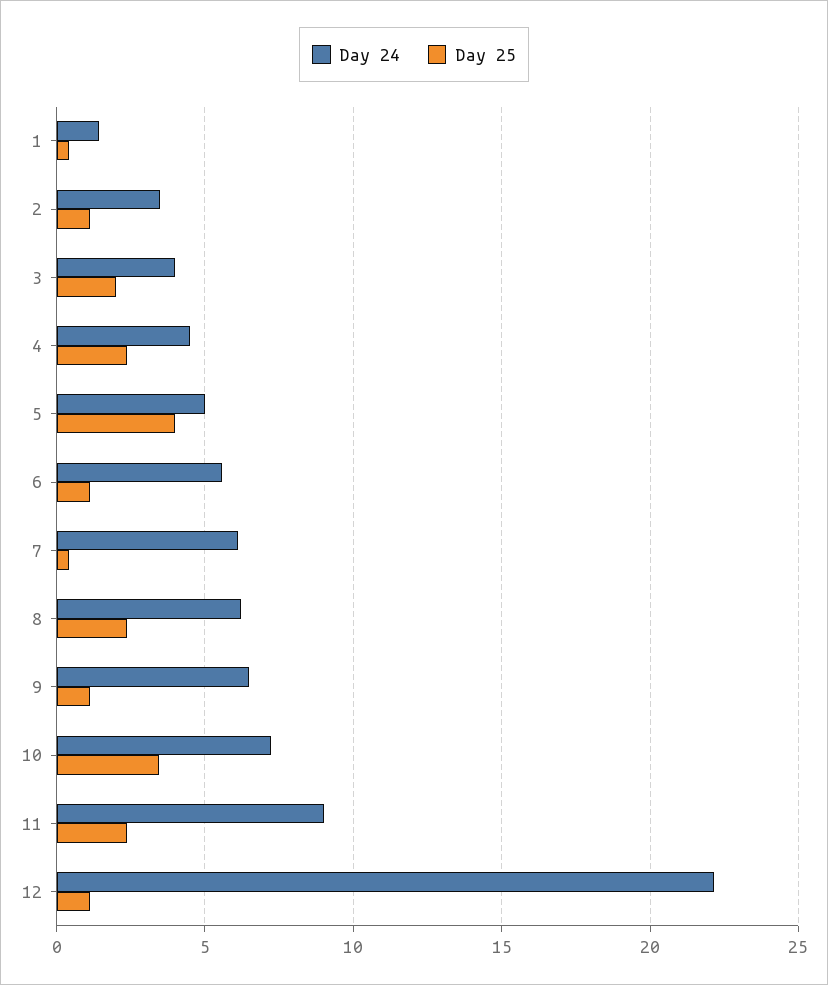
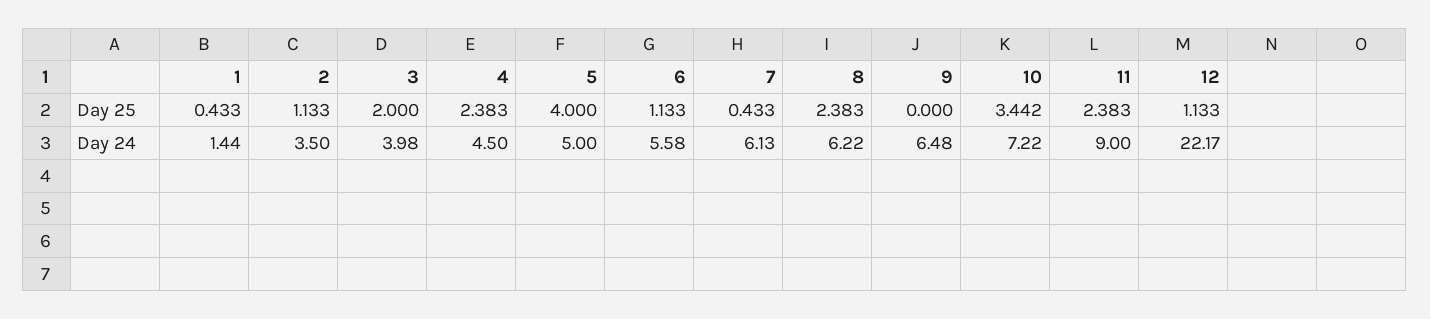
Day 25, 9: 1 -> 0

